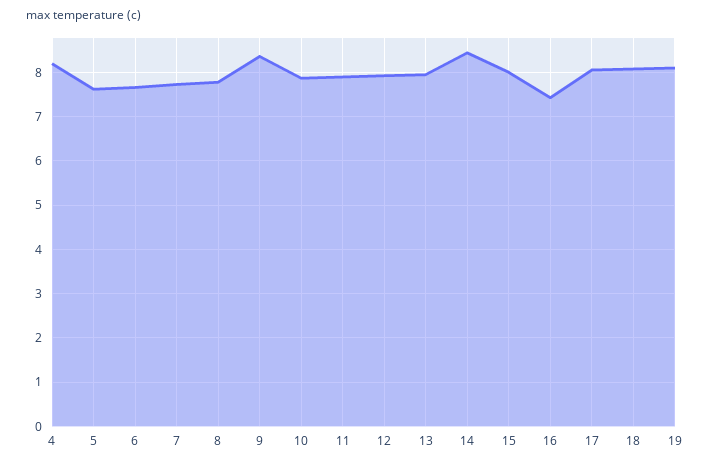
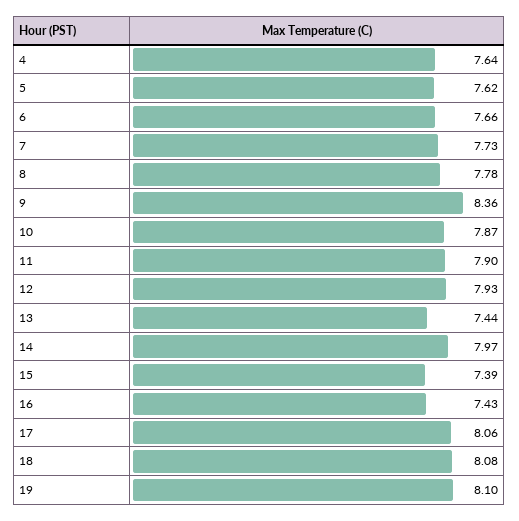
4: 8.2 -> 7.64
13: 8 -> 7.44
14: 8.4 -> 7.97
15: 8 -> 7.39

